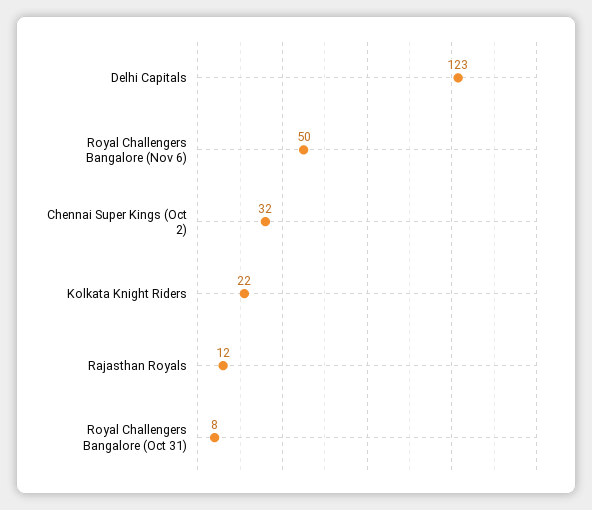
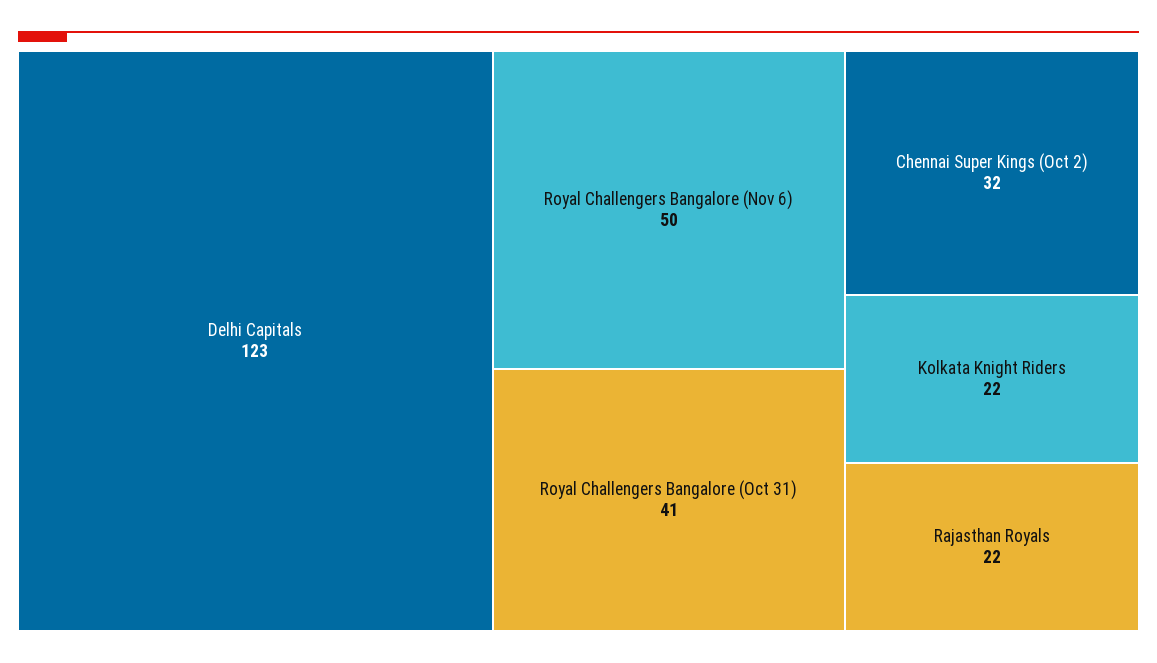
Rajasthan Royals: 12 -> 22
Royal Challengers Bangalore (Oct 31): 8 -> 41

